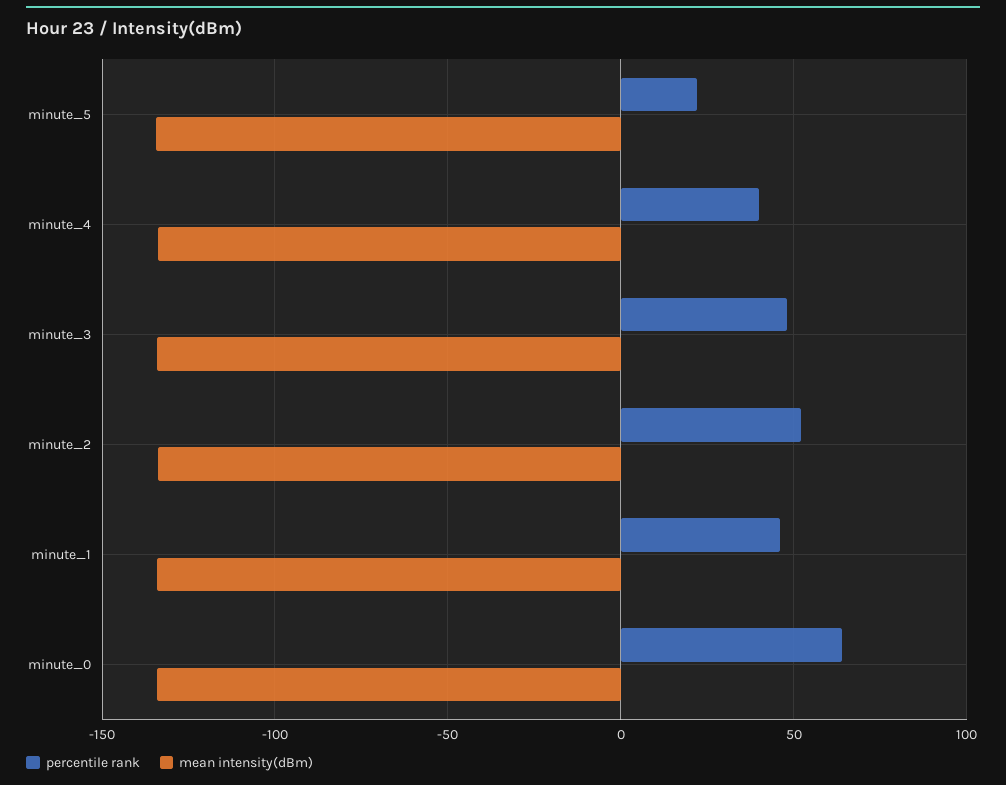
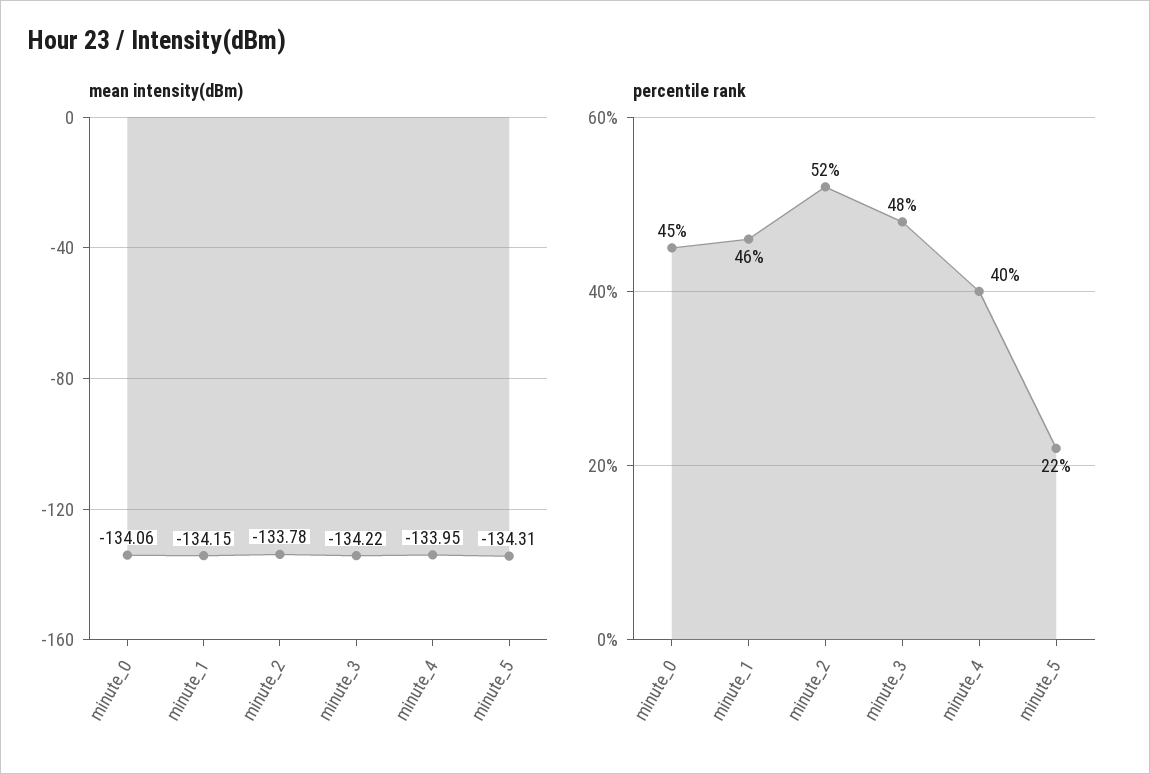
percentile rank, minute_0: 65 -> 45

